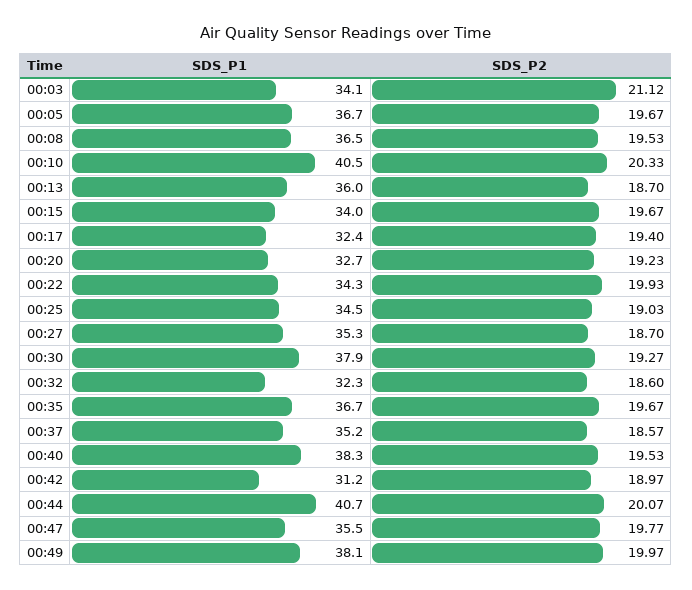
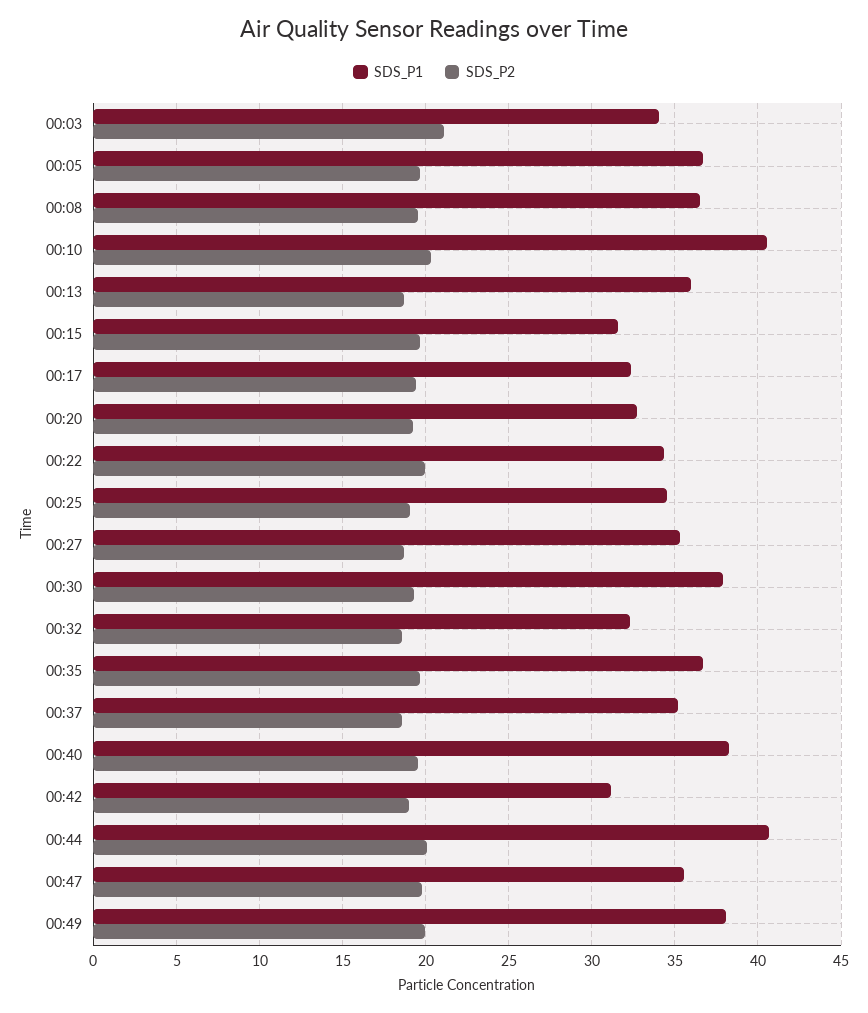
SDS_P1, 00:15: 34 -> 31.5

